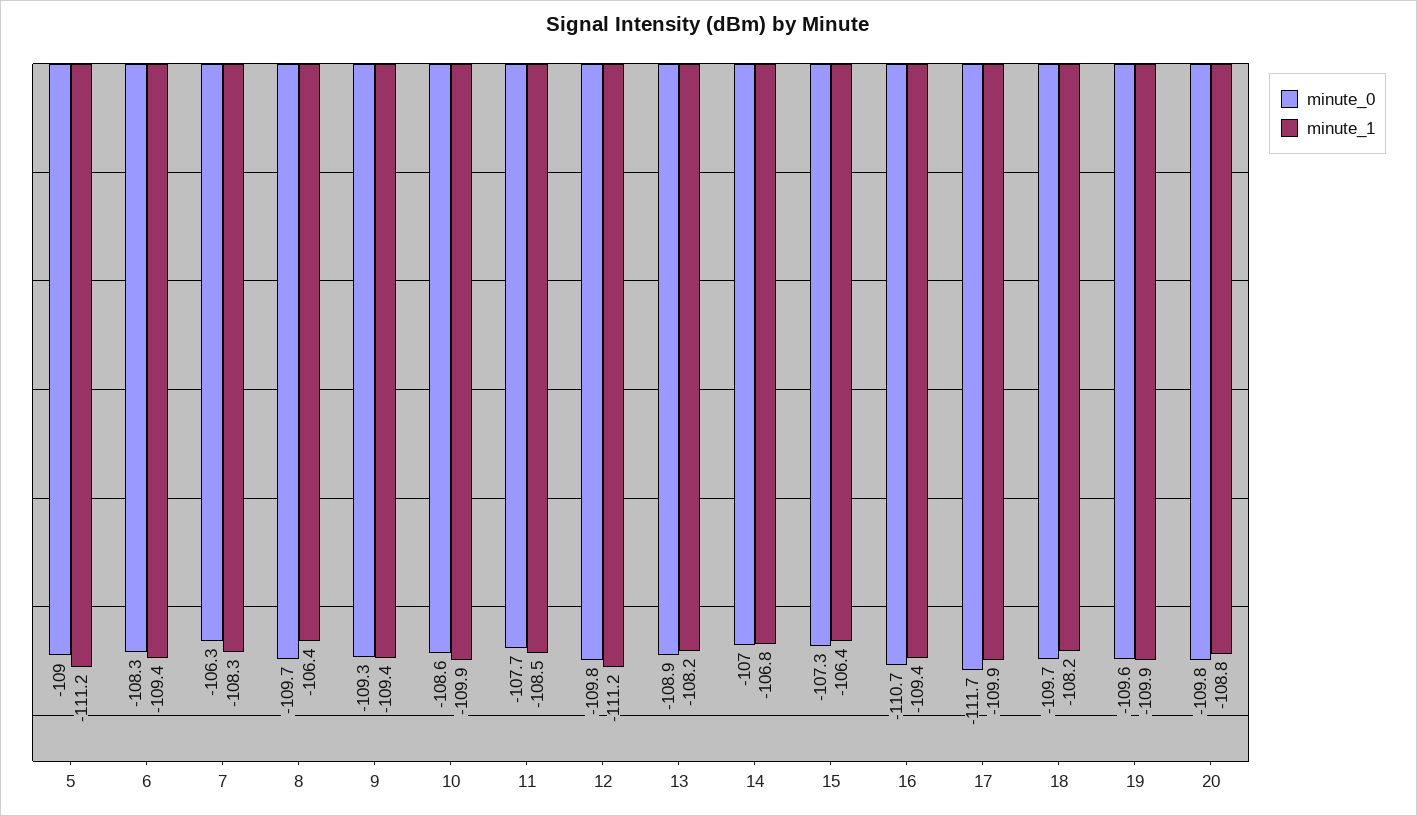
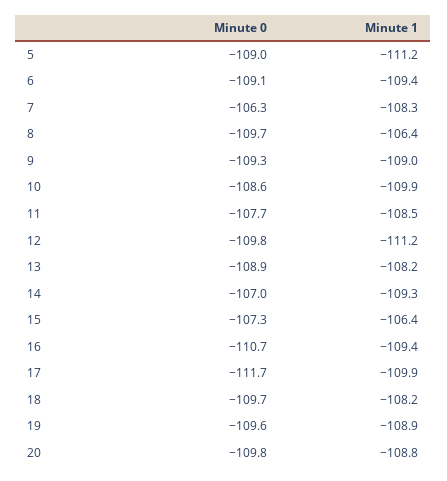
minute_0, 6: -108.3 -> -109.1
minute_1, 9: -109.4 -> -109
minute_1, 14: -106.8 -> -109.3
minute_1, 19: -109.9 -> -108.9

